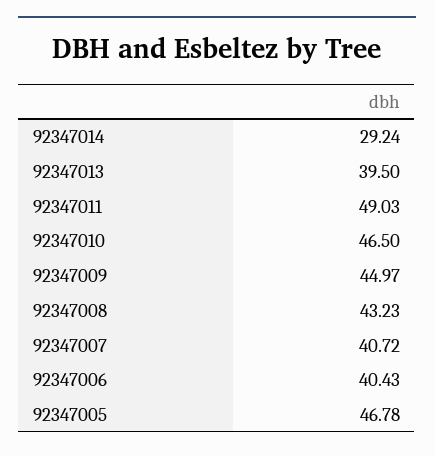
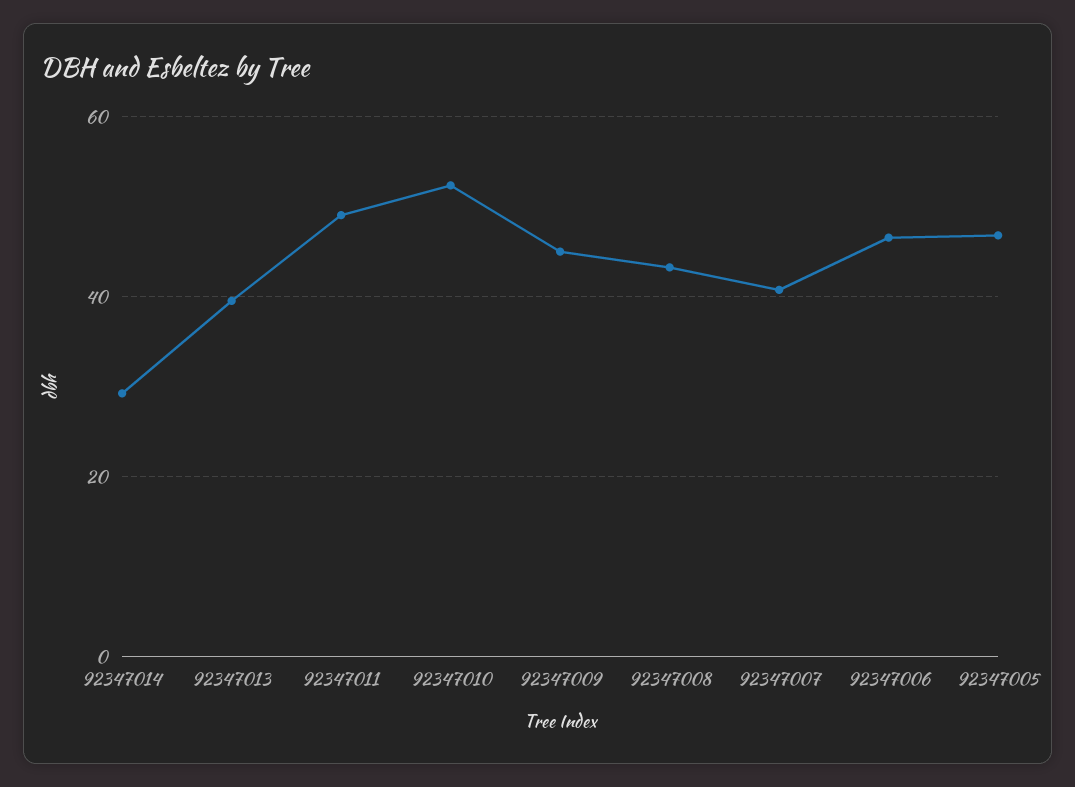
92347010: 46.5 -> 52
92347006: 40.43 -> 46

